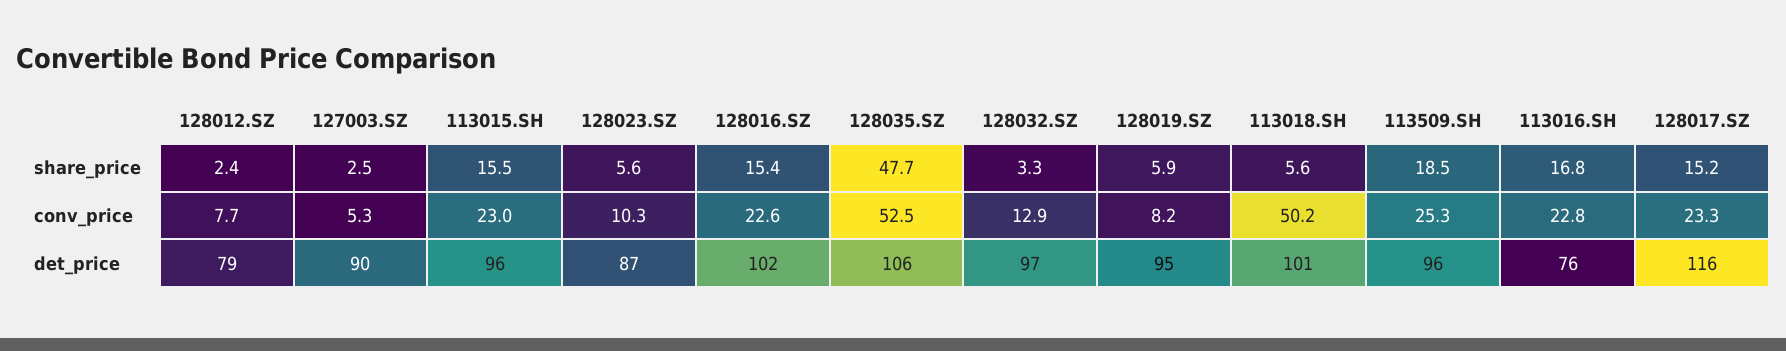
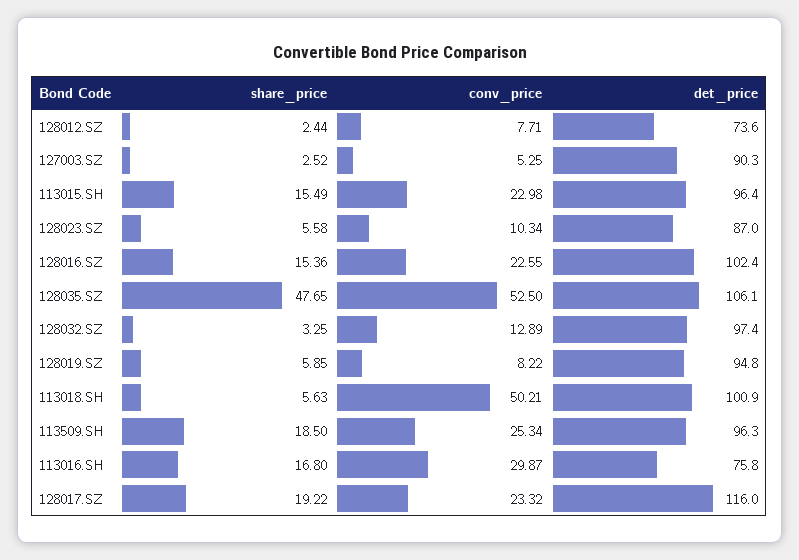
128017.SZ, share_price: 15.2 -> 19.22
113016.SH, conv_price: 22.8 -> 29.87
128012.SZ, det_price: 79 -> 73.6

